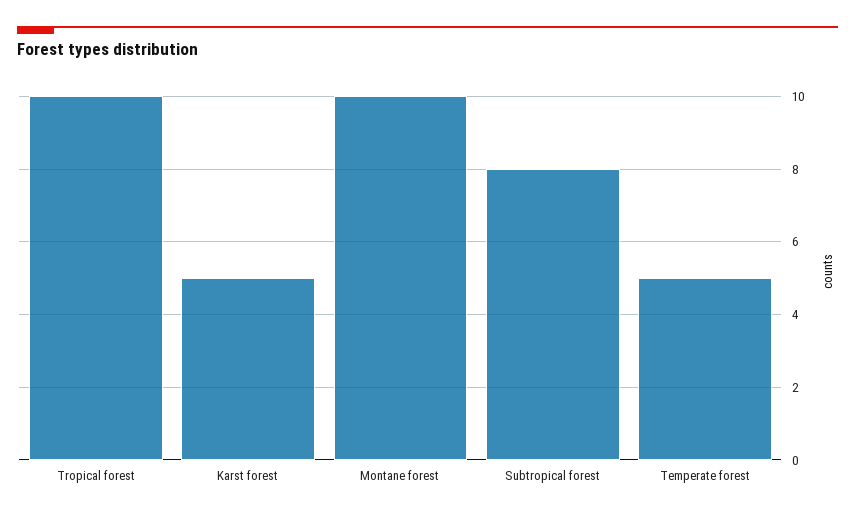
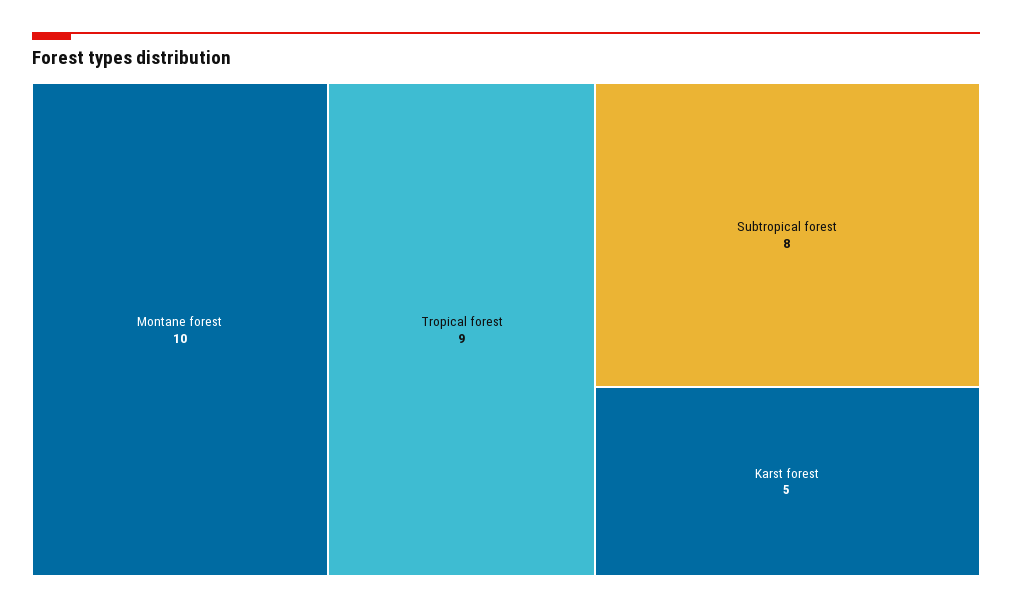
Tropical forest: 10 -> 9
Temperate forest: 5 -> none

